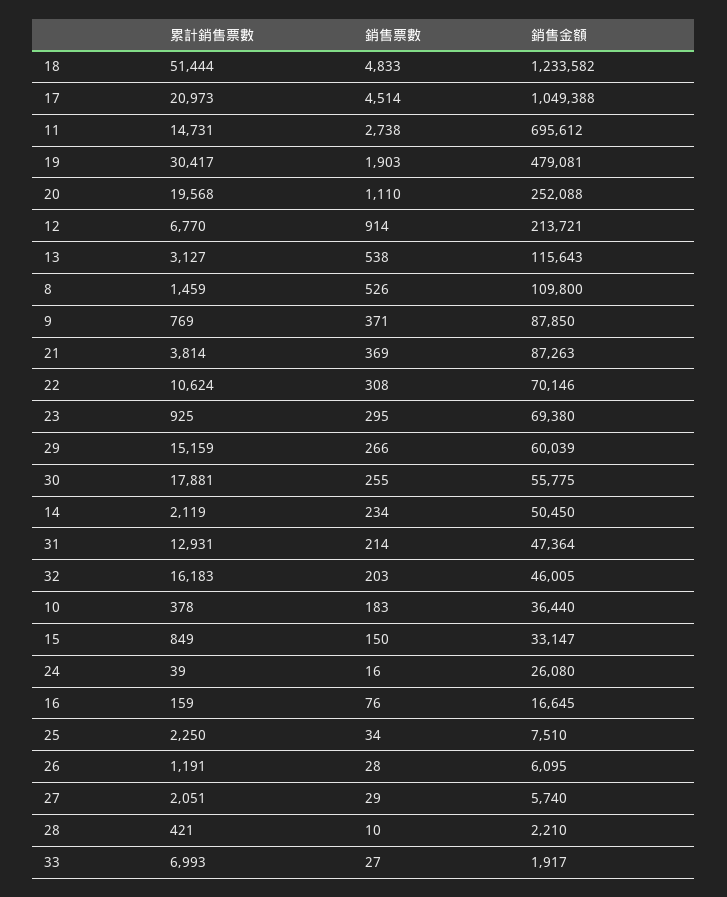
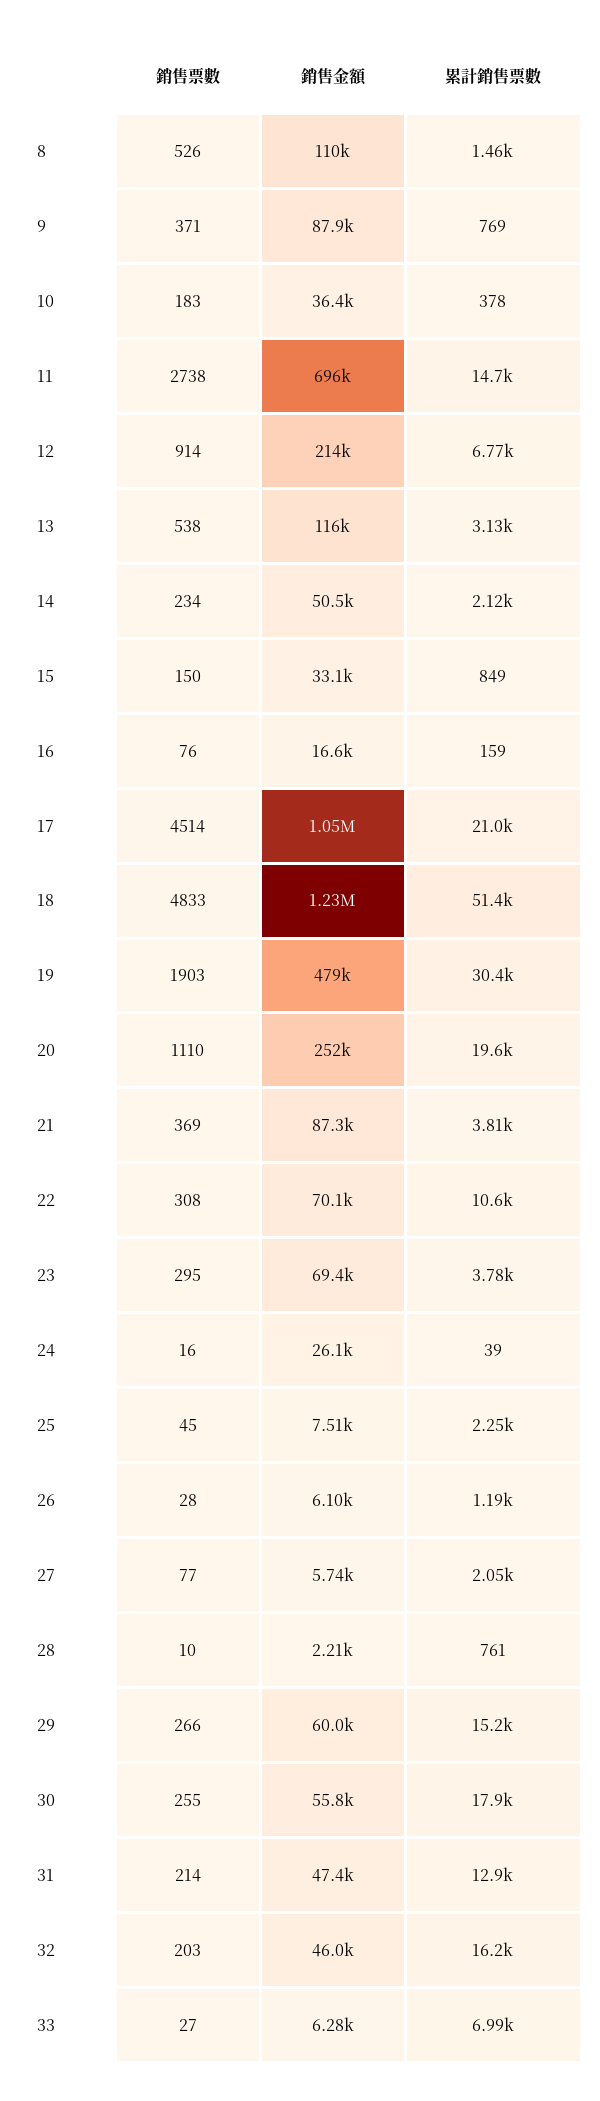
累計銷售票數, 23: 925 -> 3780
銷售票數, 25: 34 -> 45
銷售票數, 27: 29 -> 77
累計銷售票數, 28: 421 -> 761
銷售金額, 33: 1917 -> 6280

